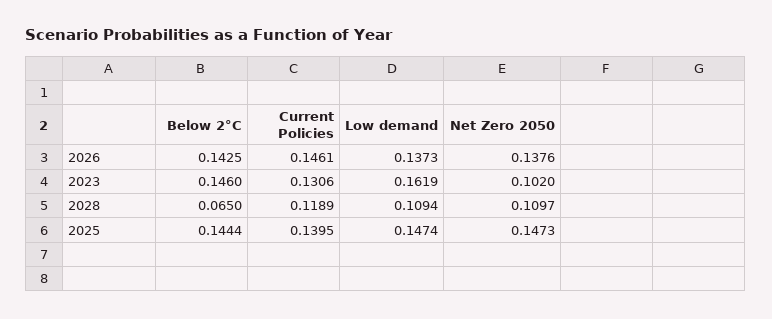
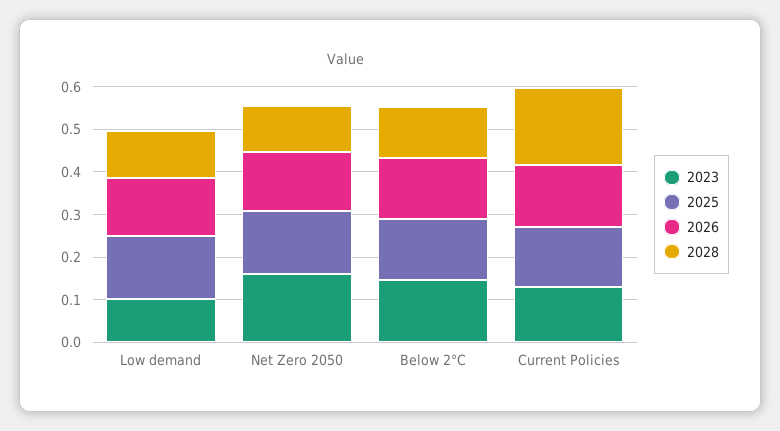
2023, Low demand: 0.1619 -> 0.1
2023, Net Zero 2050: 0.102 -> 0.16
2028, Below 2°C: 0.065 -> 0.12
2028, Current Policies: 0.1189 -> 0.18

